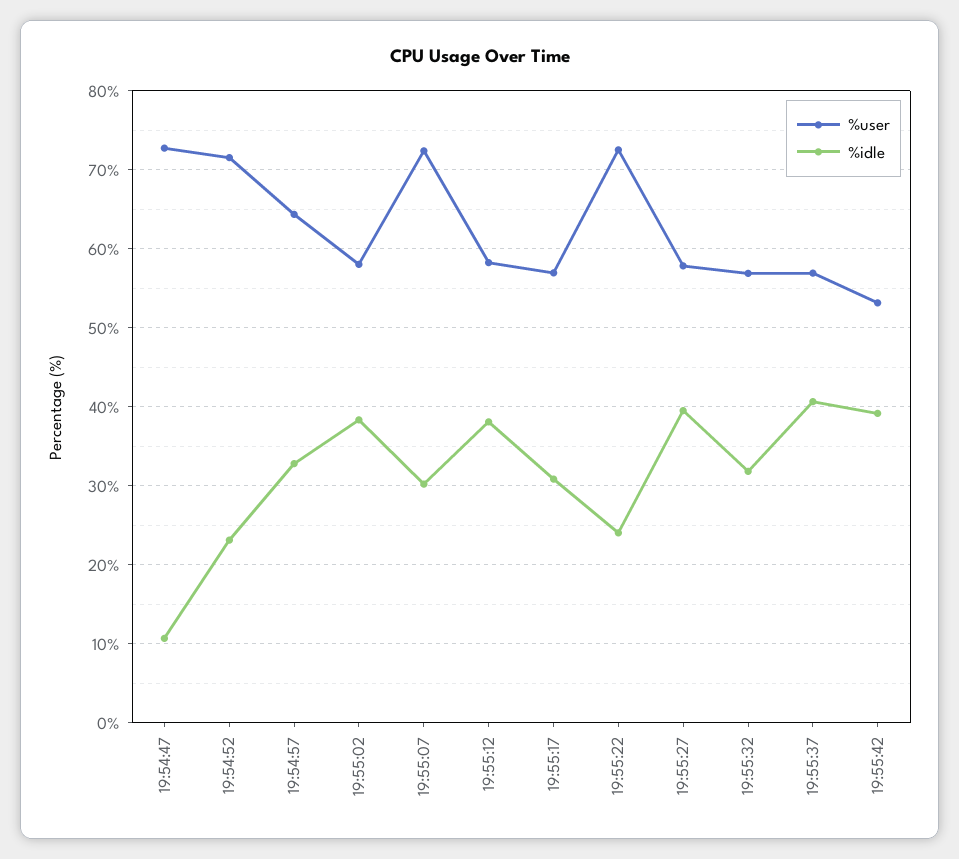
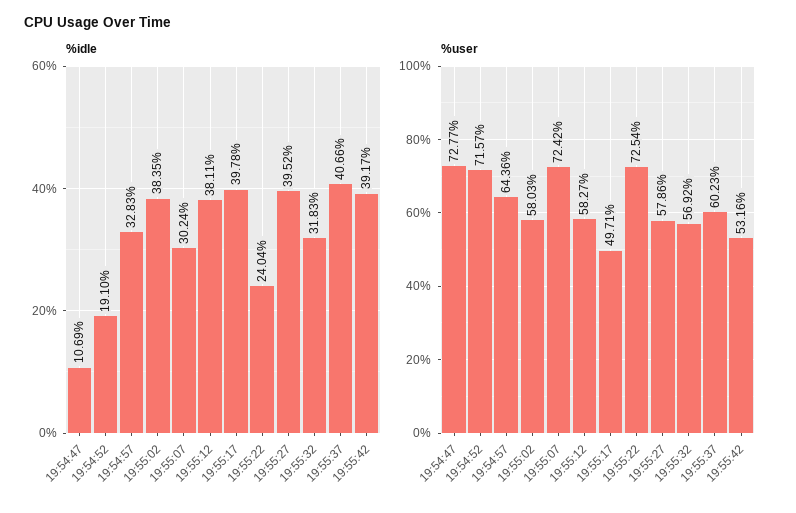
%idle, 19:54:52: 23 -> 19.1
%user, 19:55:17: 57 -> 49.71
%idle, 19:55:17: 31 -> 39.78
%user, 19:55:37: 57 -> 60.23

